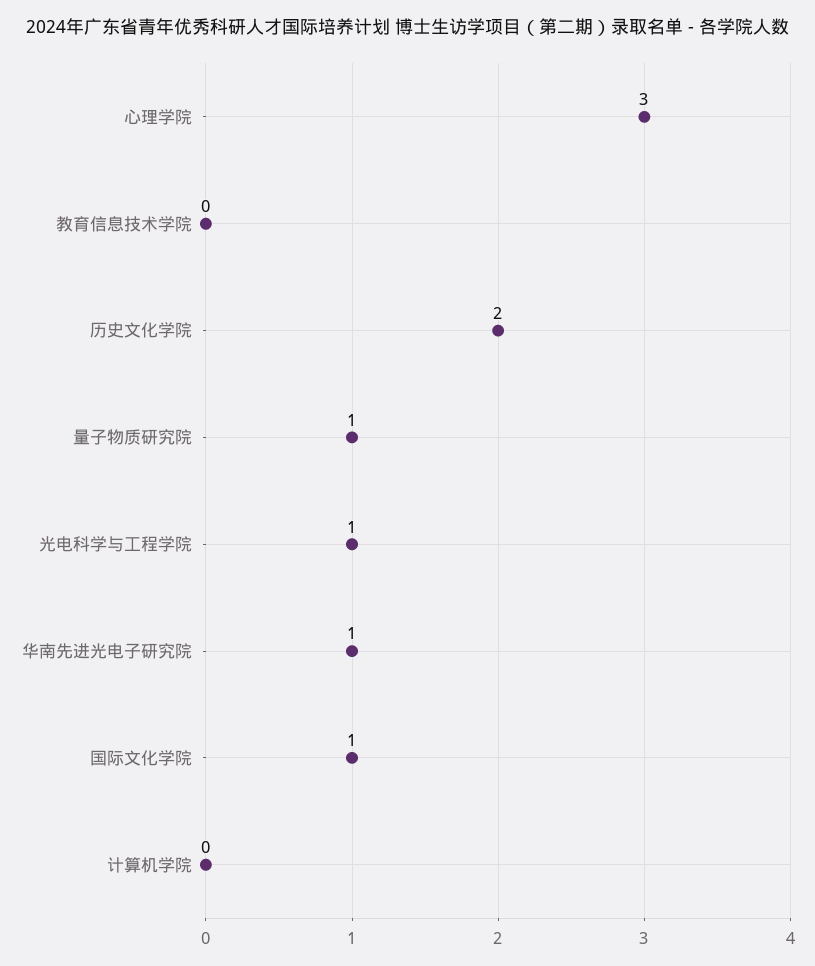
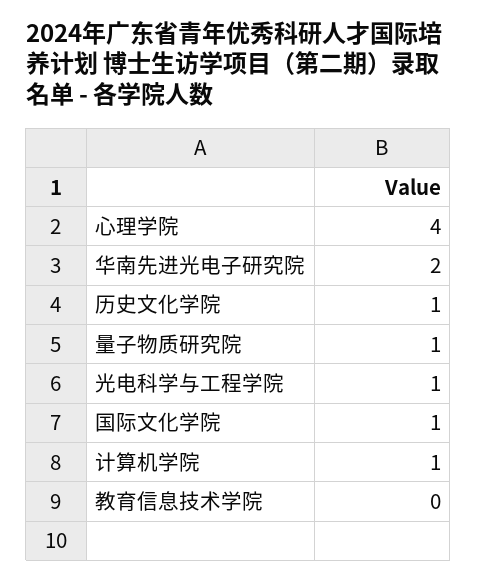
心理学院: 3 -> 4
历史文化学院: 2 -> 1
华南先进光电子研究院: 1 -> 2
计算机学院: 0 -> 1

